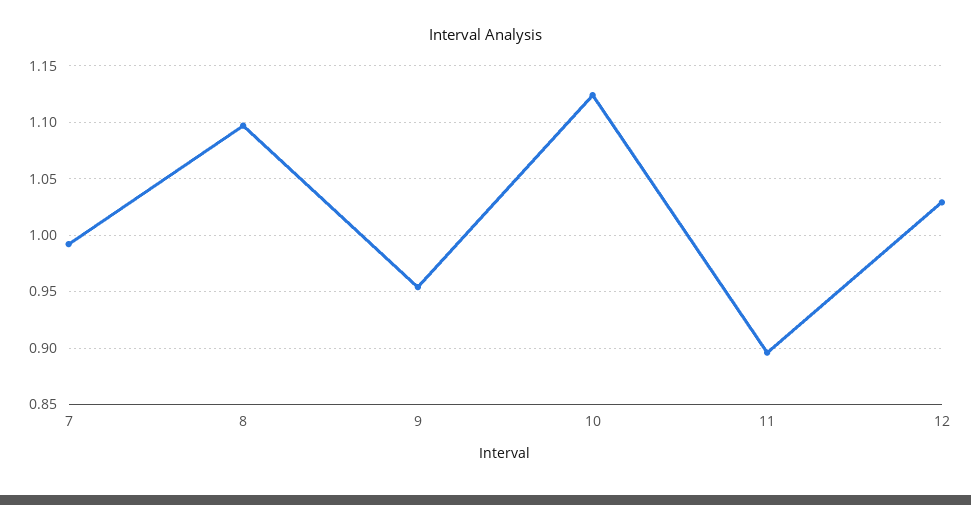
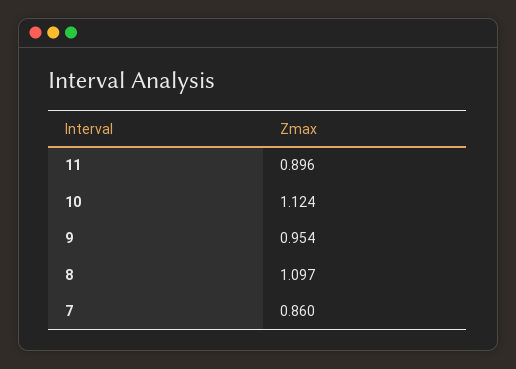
7: 0.99 -> 0.86
12: 1.03 -> none

